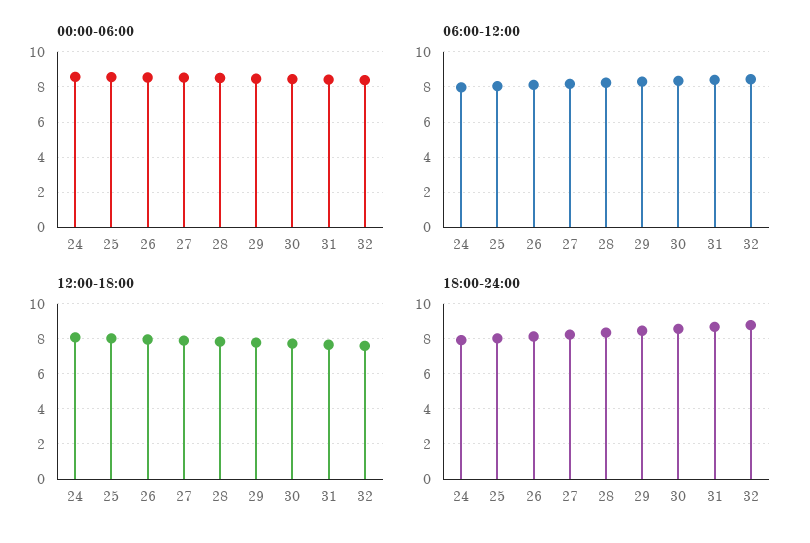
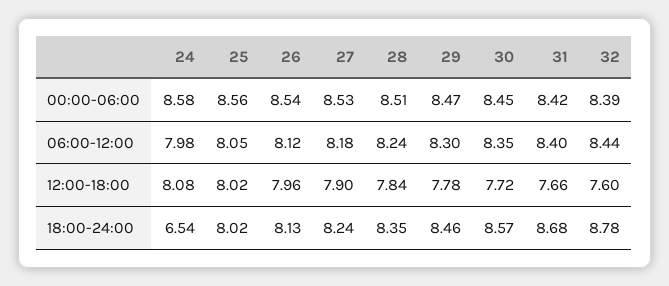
18:00-24:00, 24: 8 -> 6.54

